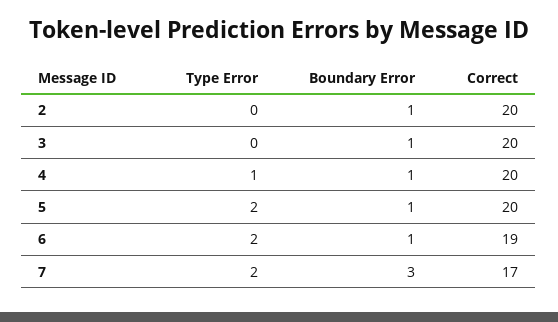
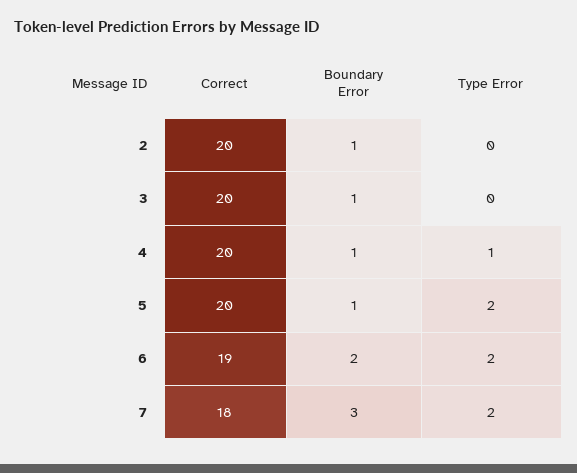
Boundary Error, 6: 1 -> 2
Correct, 7: 17 -> 18

